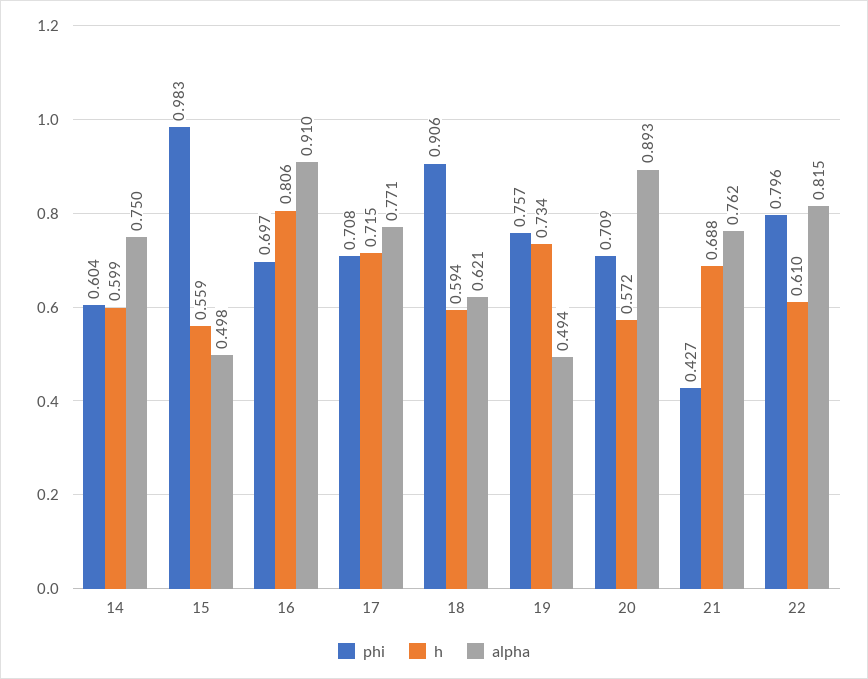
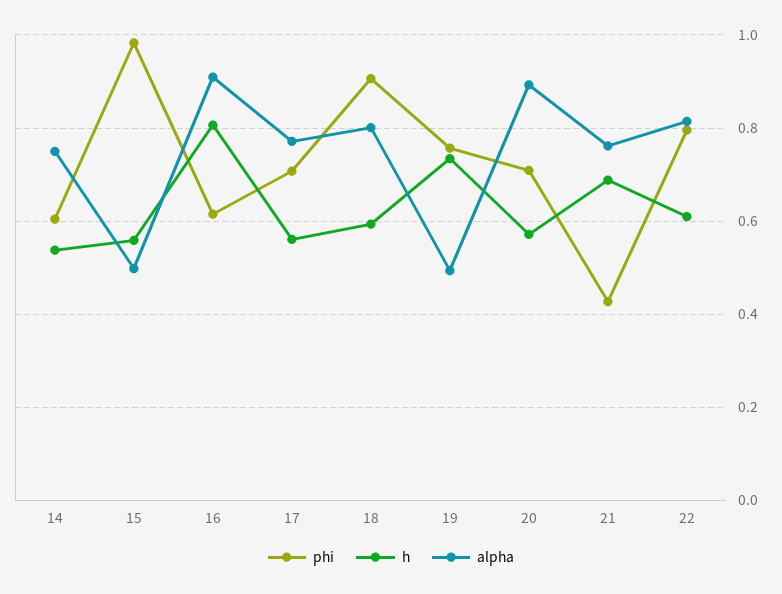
h, 14: 0.599 -> 0.54
phi, 16: 0.697 -> 0.62
h, 17: 0.715 -> 0.56
alpha, 18: 0.621 -> 0.8

